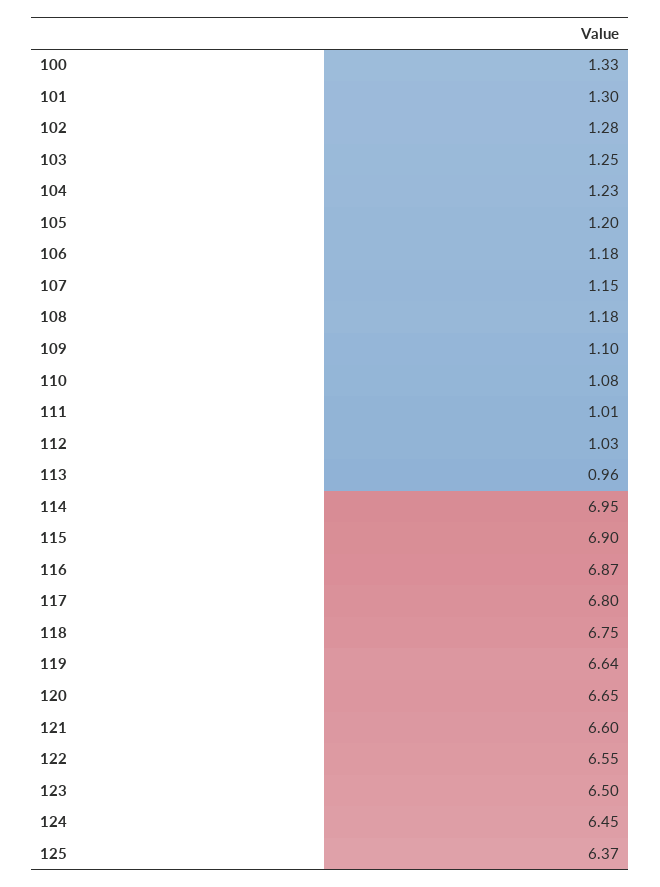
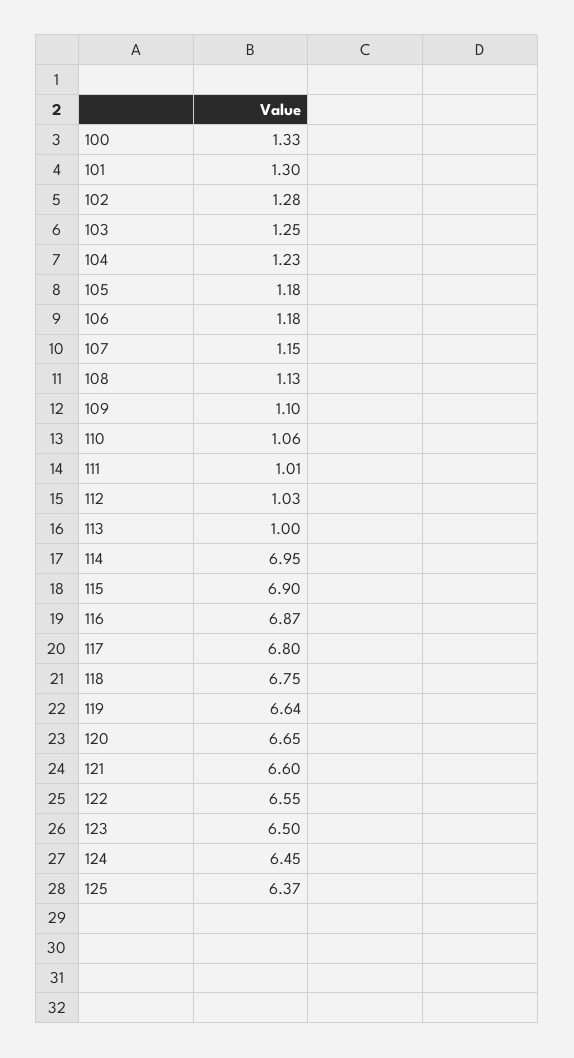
105: 1.2 -> 1.18
108: 1.18 -> 1.13
110: 1.08 -> 1.06
113: 0.96 -> 1

